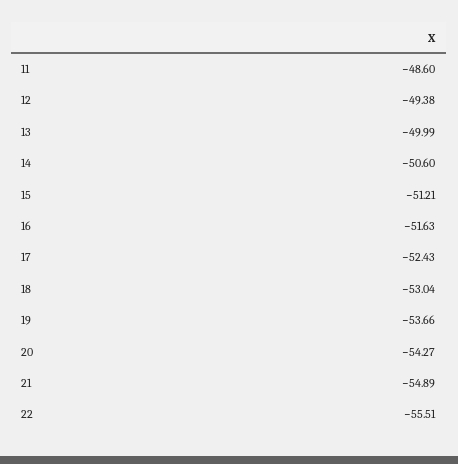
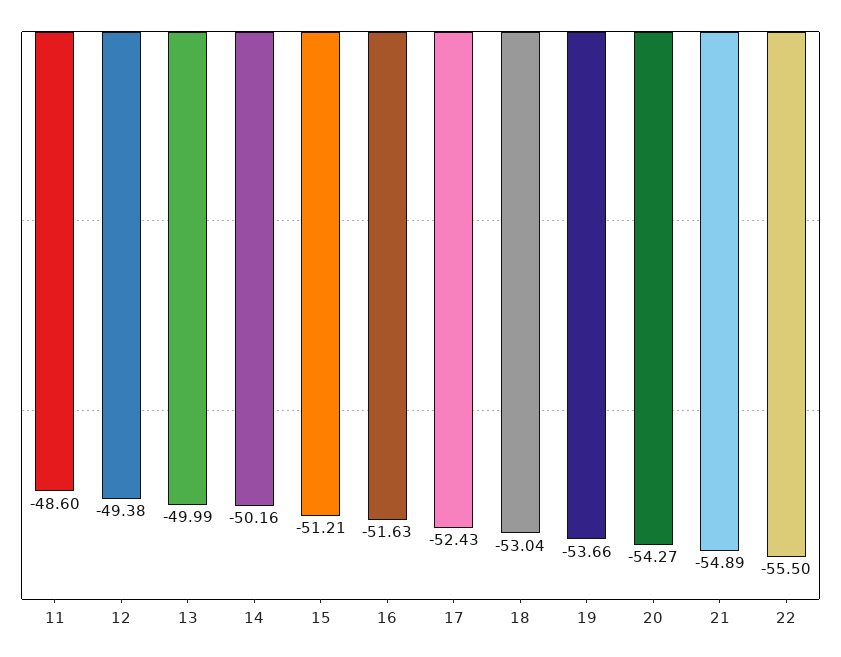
14: -50.6 -> -50.16
22: -55.51 -> -55.5

